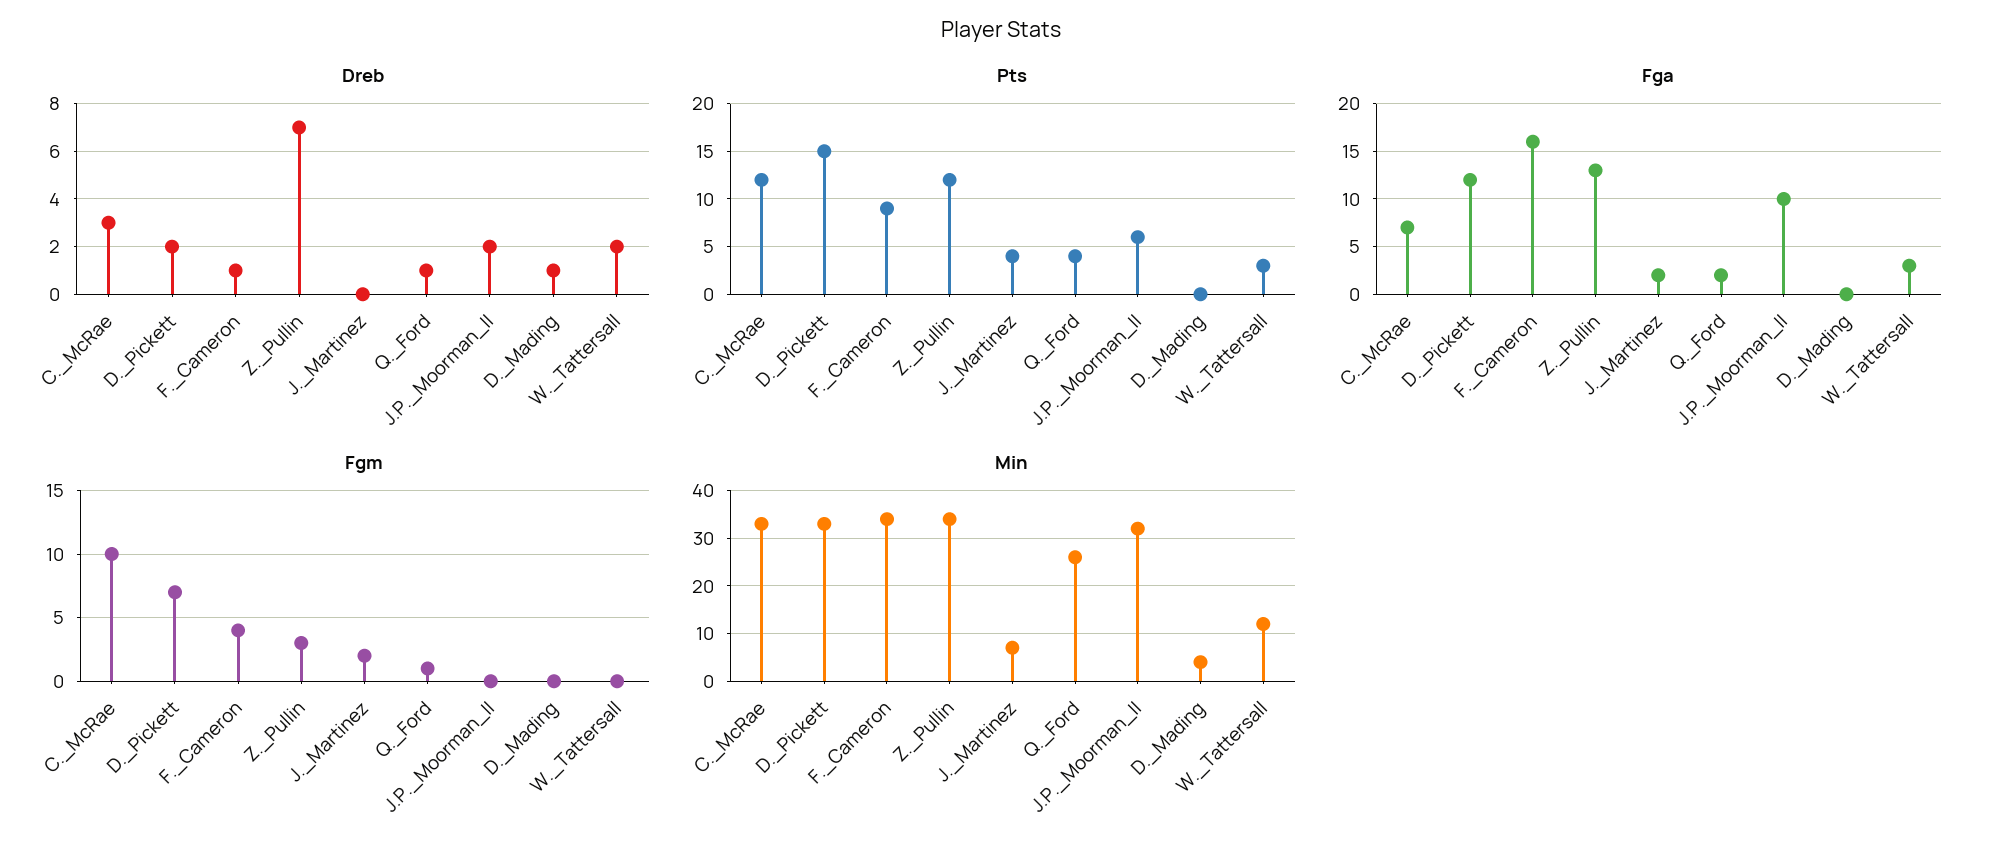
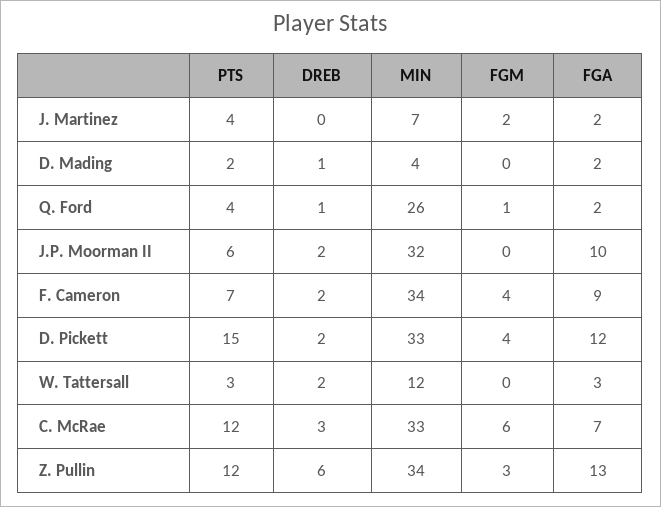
Dreb, F._Cameron: 1 -> 2
Dreb, Z._Pullin: 7 -> 6
Pts, F._Cameron: 9 -> 7
Pts, D._Mading: 0 -> 2
Fga, F._Cameron: 16 -> 9
Fga, D._Mading: 0 -> 2
Fgm, C._McRae: 10 -> 6
Fgm, D._Pickett: 7 -> 4

